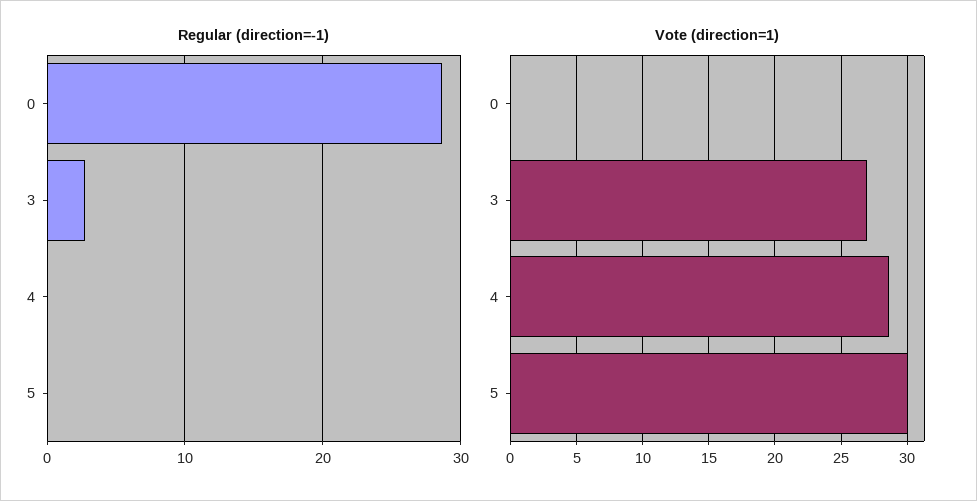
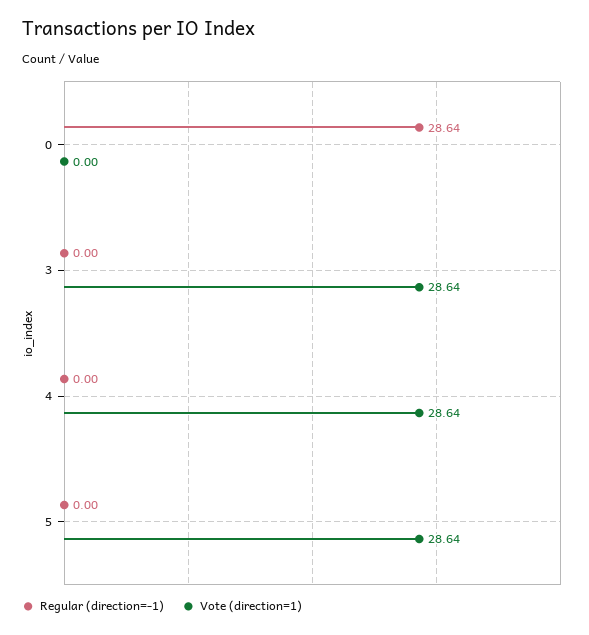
Regular (direction=-1), 3: 3 -> 0
Vote (direction=1), 3: 27 -> 28.64
Vote (direction=1), 5: 30 -> 28.64

